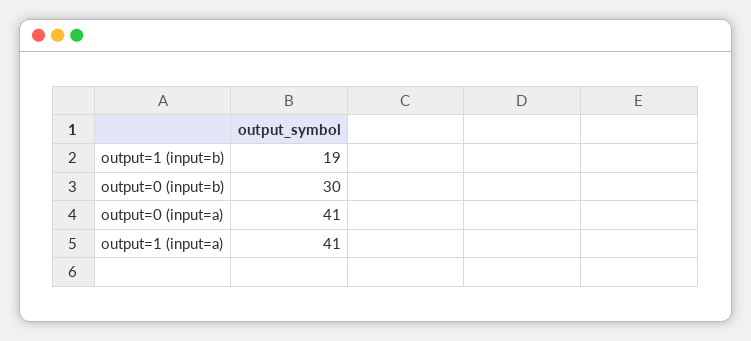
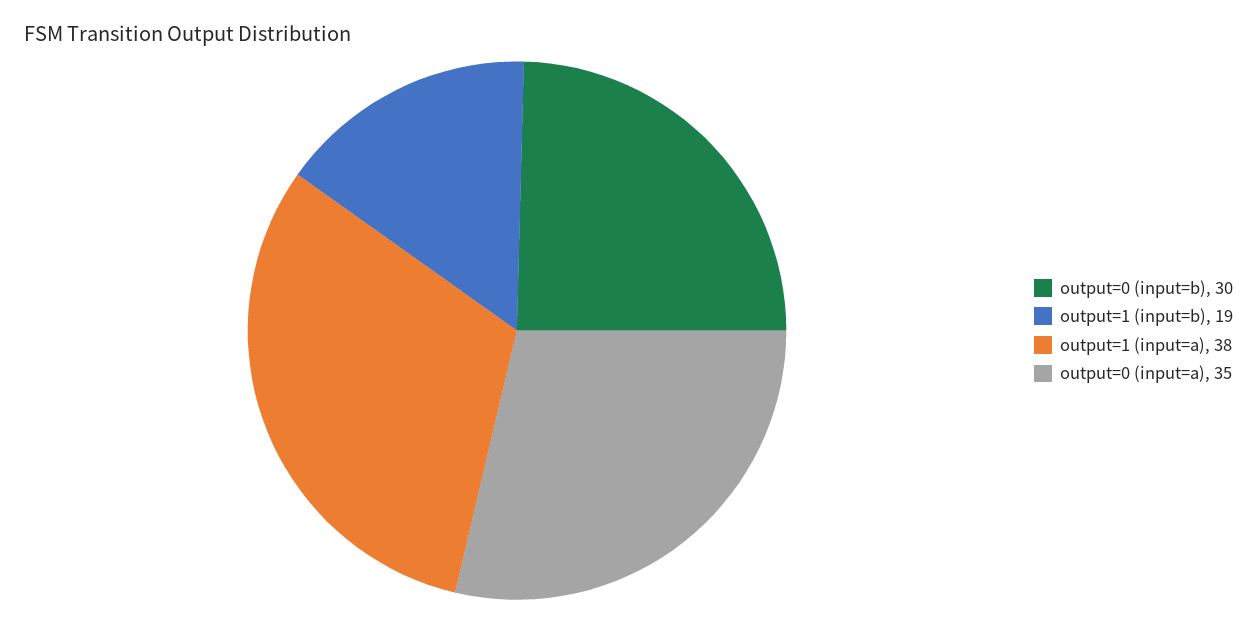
output=0 (input=a): 41 -> 35
output=1 (input=a): 41 -> 38

